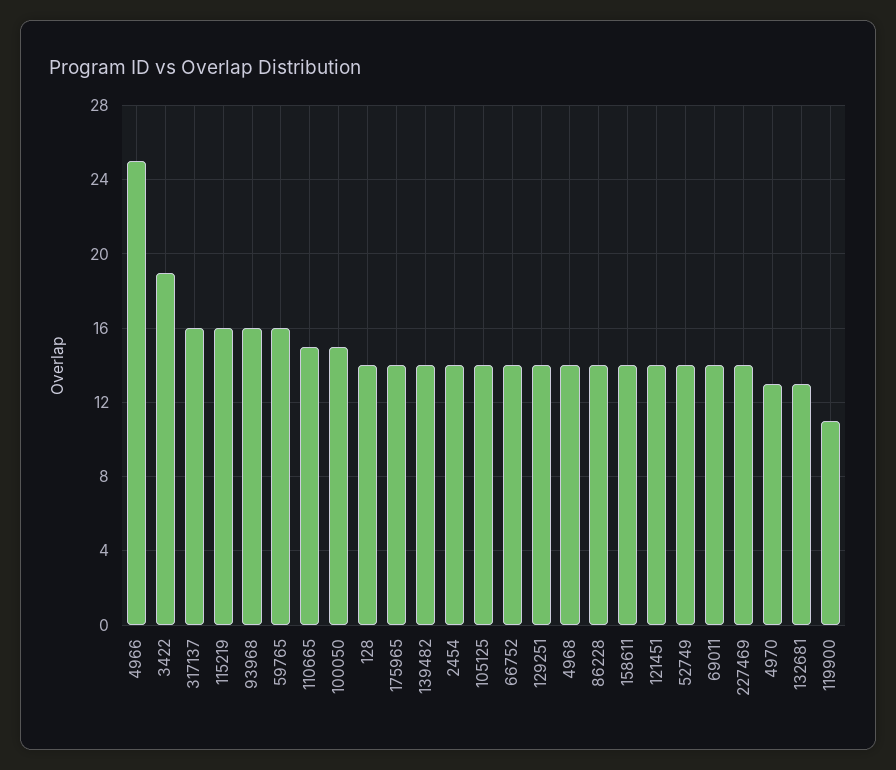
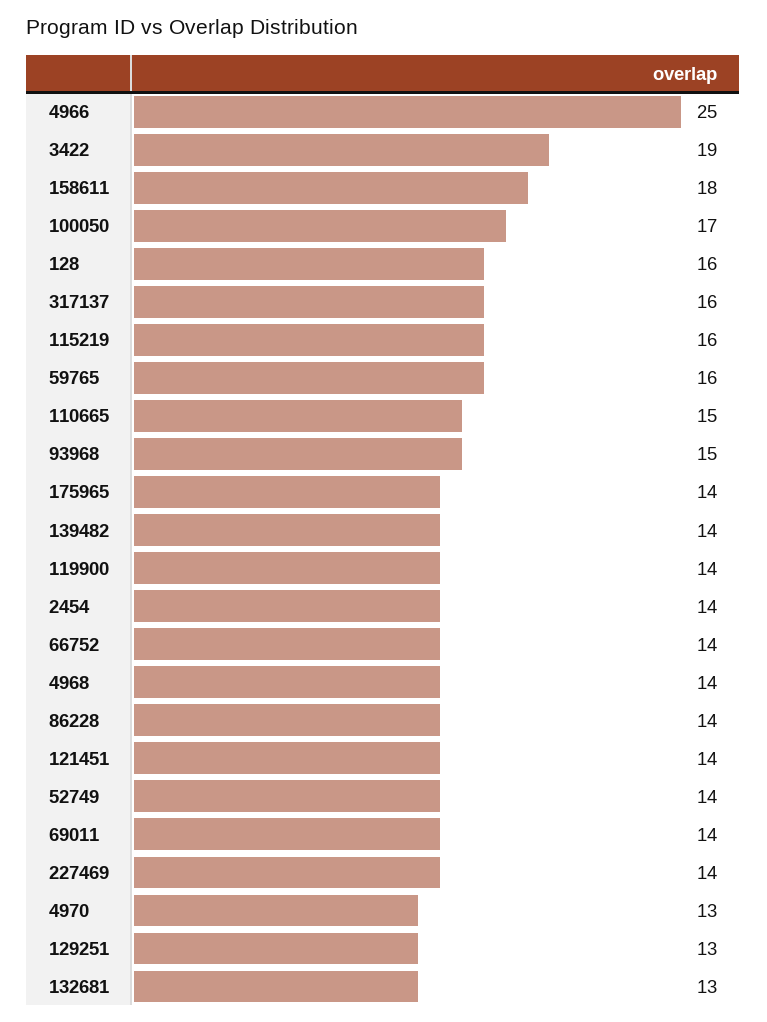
93968: 16 -> 15
100050: 15 -> 17
128: 14 -> 16
105125: 14 -> none
129251: 14 -> 13
158611: 14 -> 18
119900: 11 -> 14

